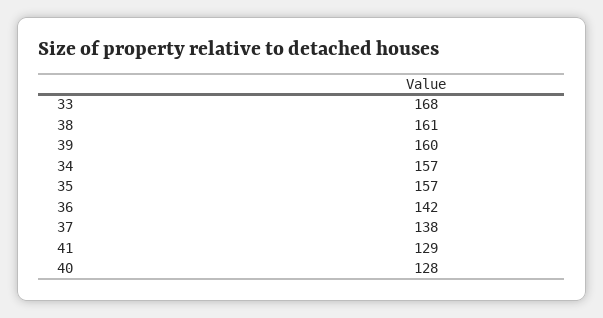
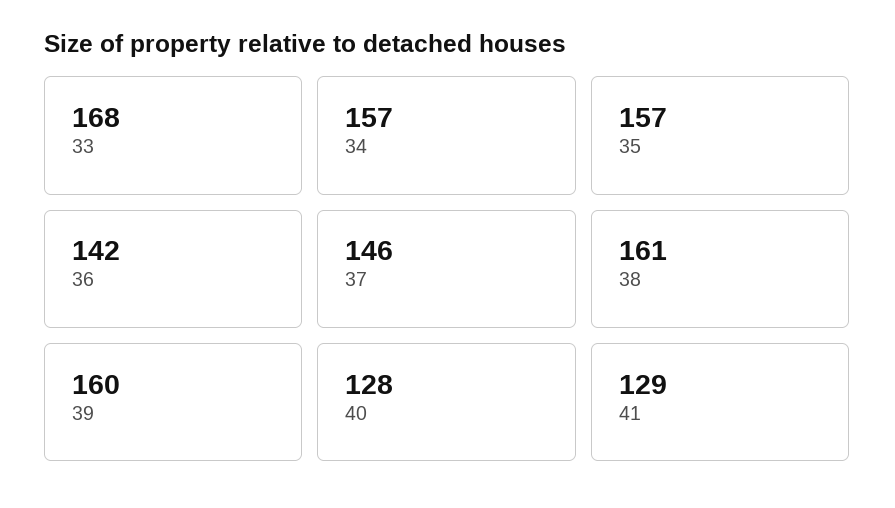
37: 138 -> 146

